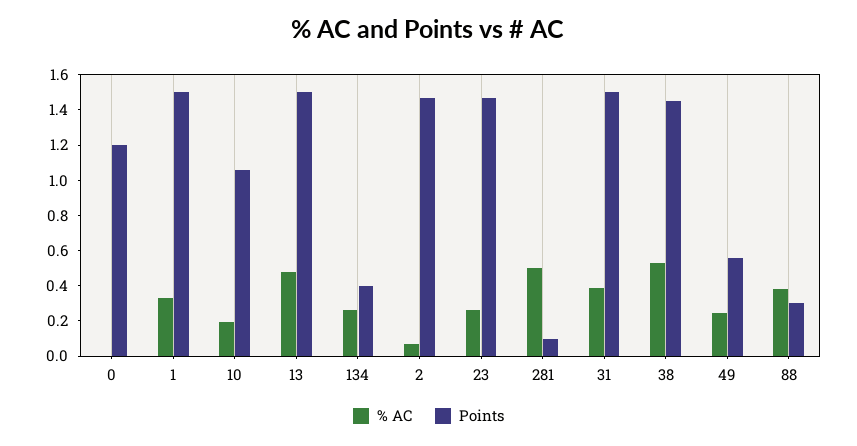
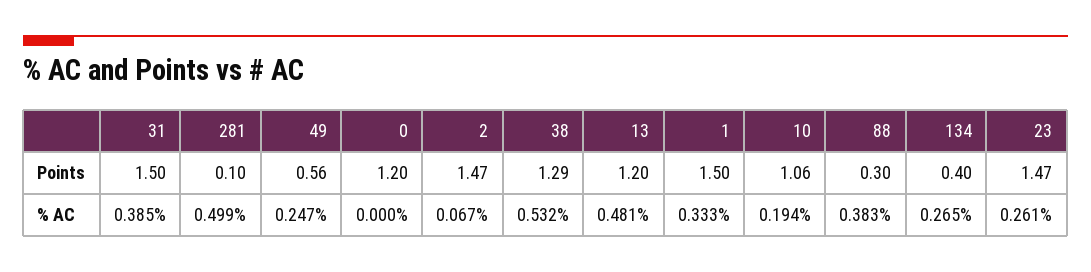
Points, 13: 1.5 -> 1.2
Points, 38: 1.45 -> 1.29

